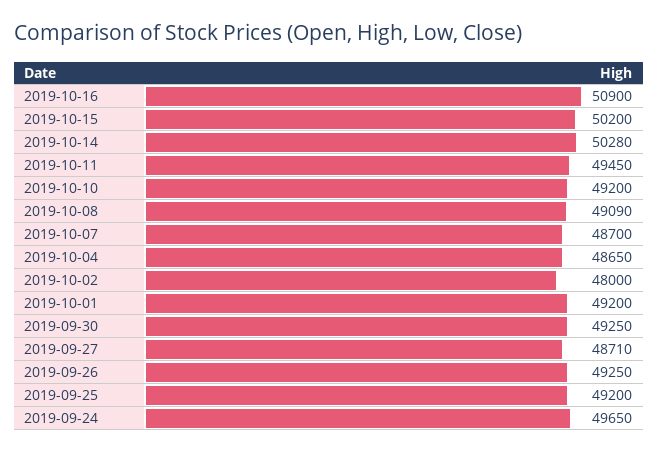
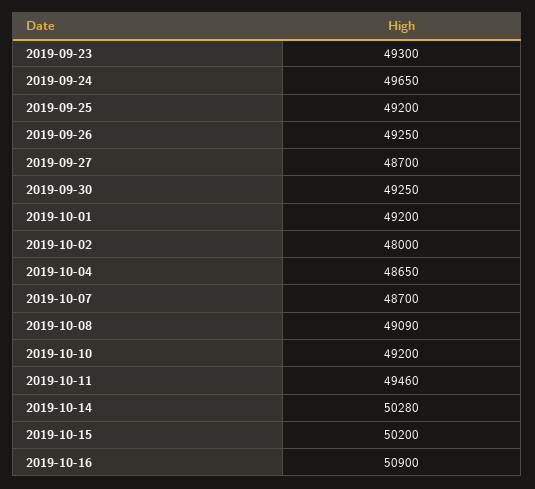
2019-10-11: 49450 -> 49460
2019-09-27: 48710 -> 48700
2019-09-23: none -> 49300

